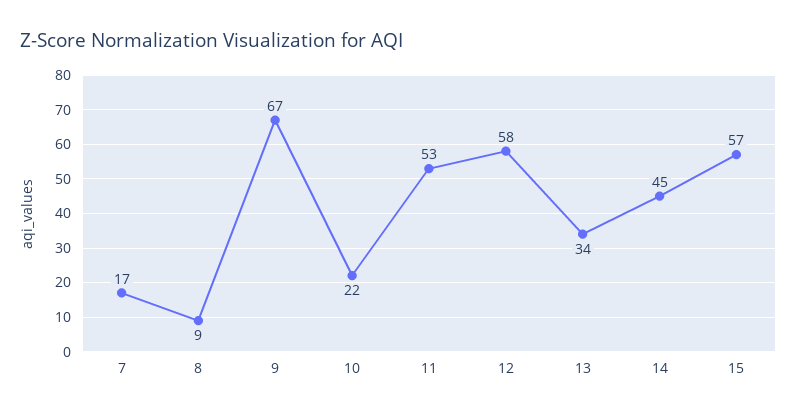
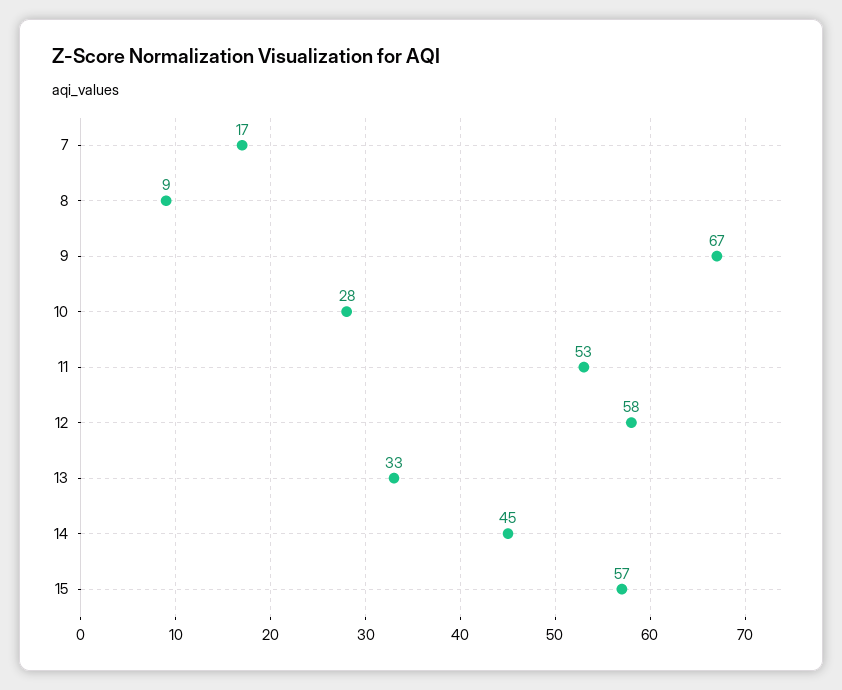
10: 22 -> 28
13: 34 -> 33

